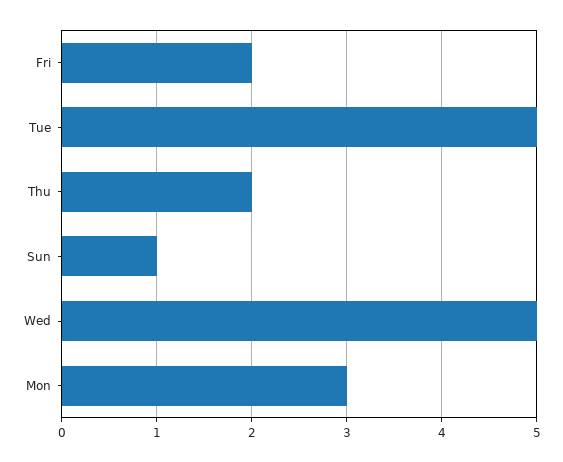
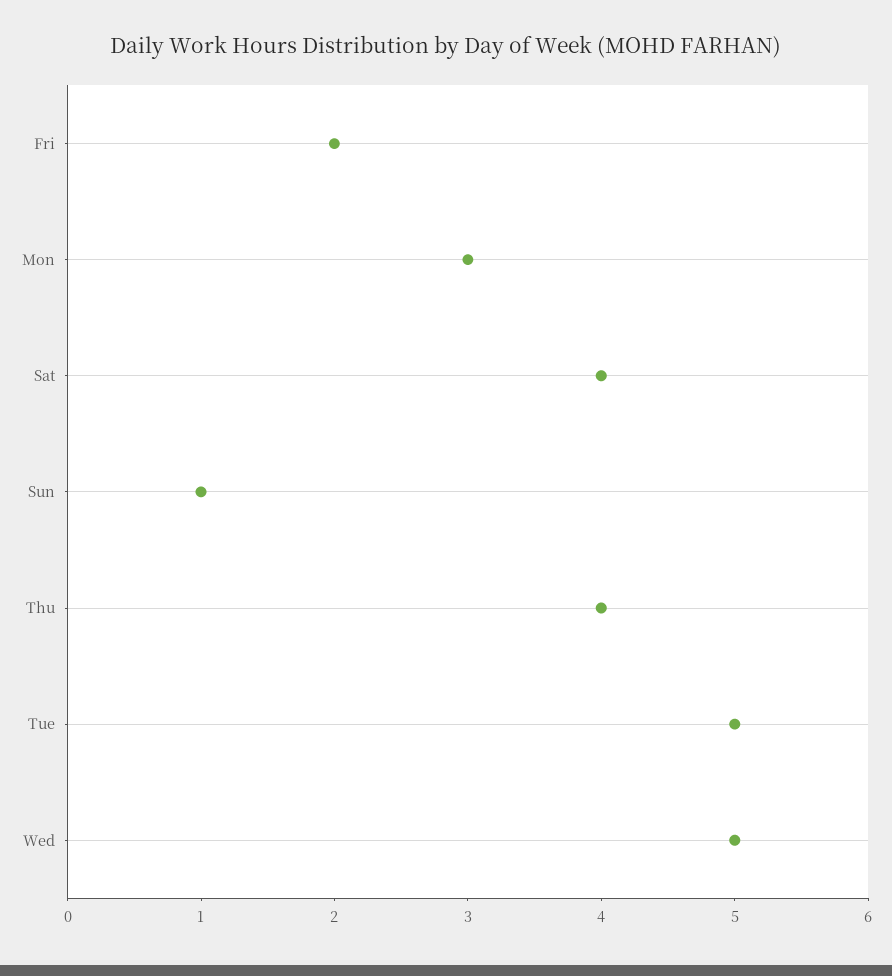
Thu: 2 -> 4
Sat: none -> 4

